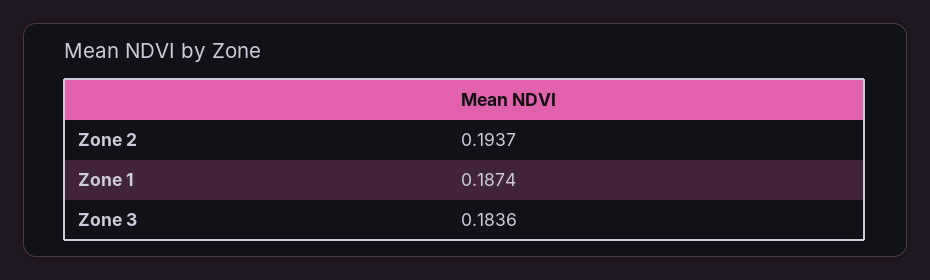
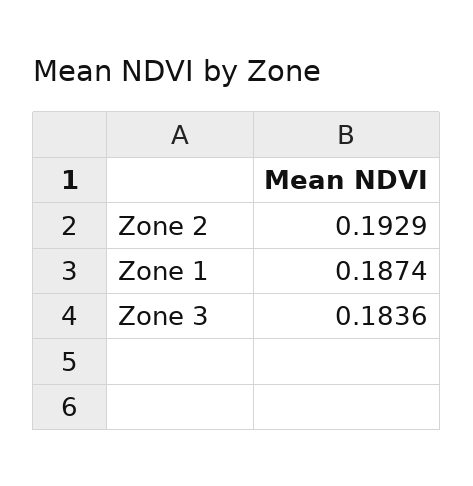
Zone 2: 0.1937 -> 0.1929

